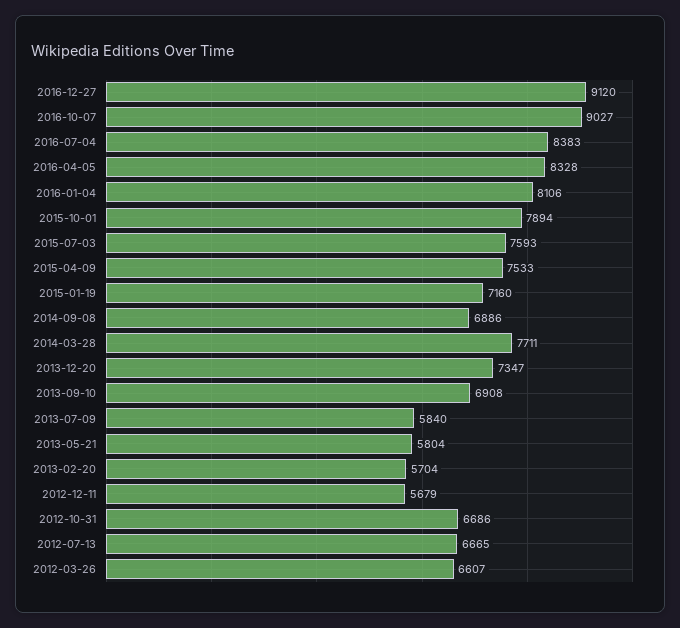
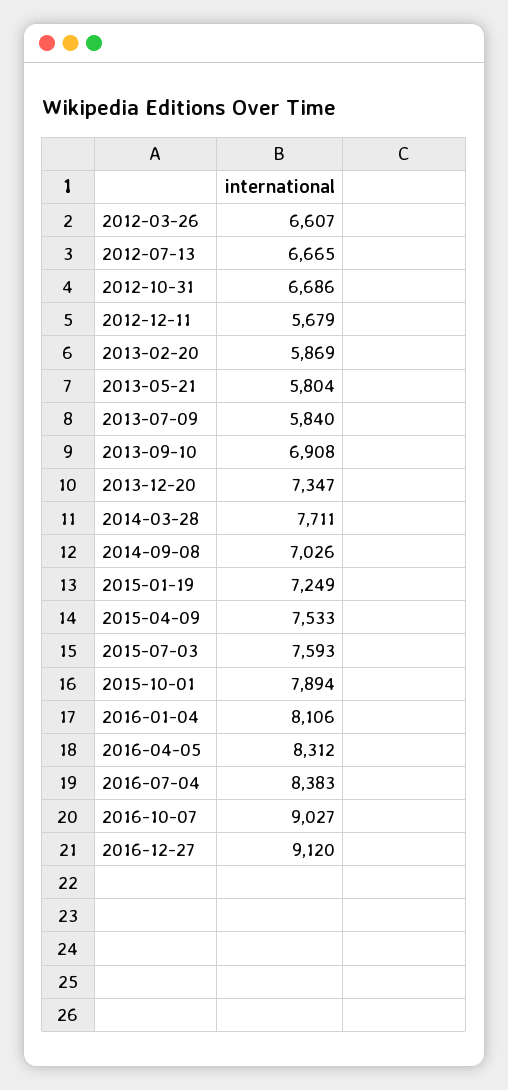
2016-04-05: 8328 -> 8312
2015-01-19: 7160 -> 7249
2014-09-08: 6886 -> 7026
2013-02-20: 5704 -> 5869

